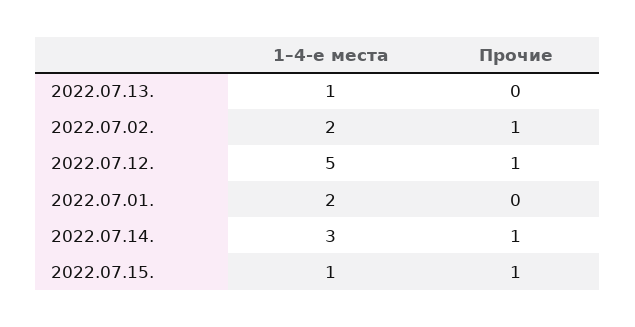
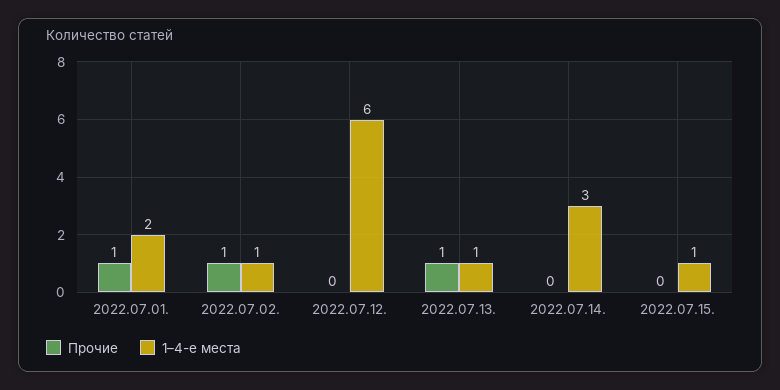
Прочие, 2022.07.13.: 0 -> 1
1–4-е места, 2022.07.02.: 2 -> 1
1–4-е места, 2022.07.12.: 5 -> 6
Прочие, 2022.07.12.: 1 -> 0
Прочие, 2022.07.01.: 0 -> 1
Прочие, 2022.07.14.: 1 -> 0
Прочие, 2022.07.15.: 1 -> 0

